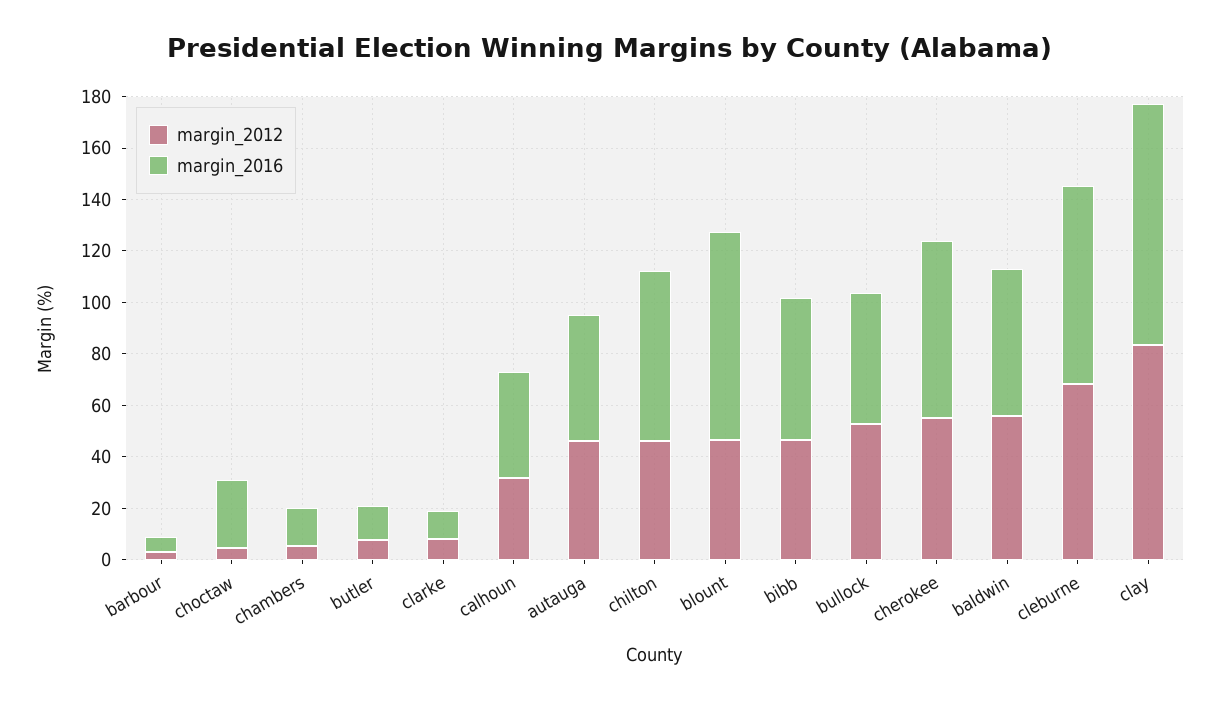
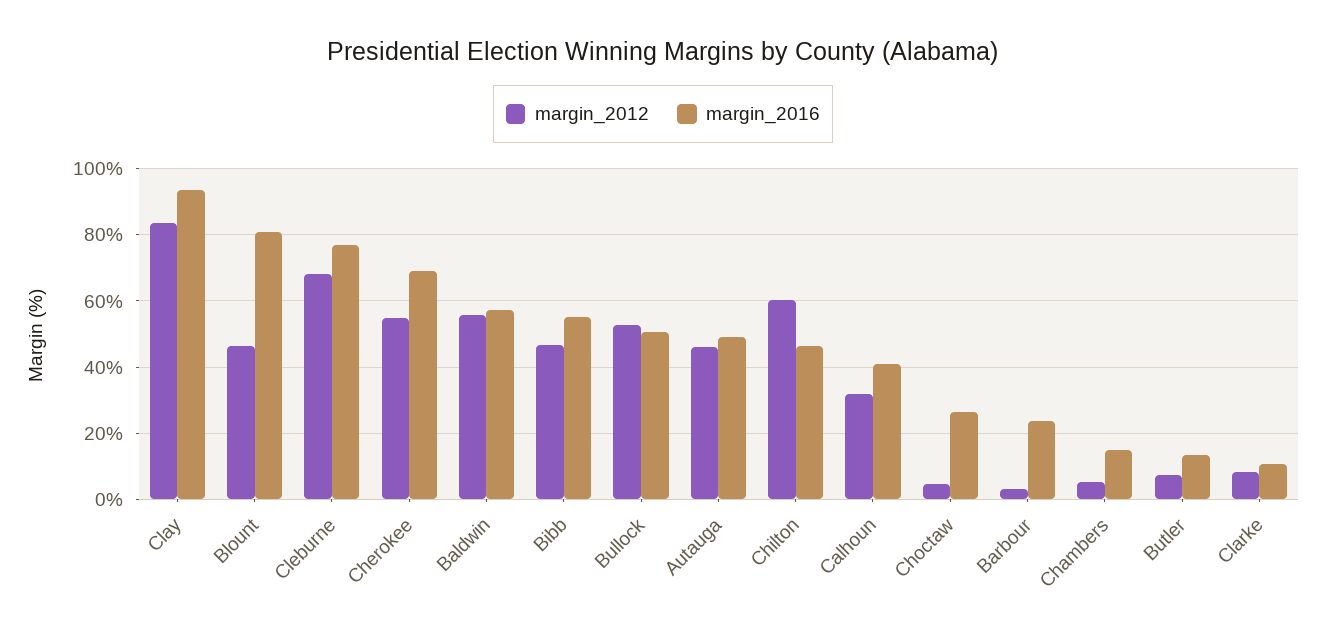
margin_2016, barbour: 5 -> 24
margin_2012, chilton: 45 -> 60
margin_2016, chilton: 65 -> 46

